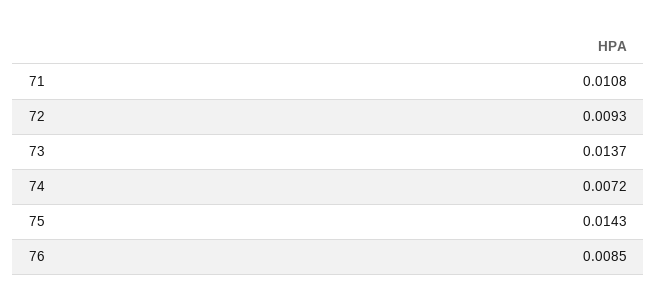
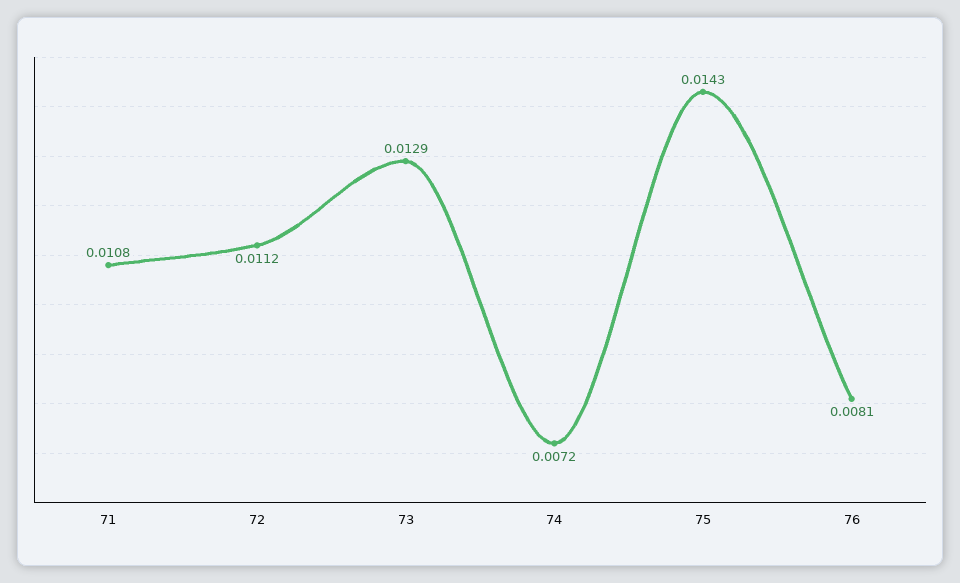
72: 0.0093 -> 0.0112
73: 0.0137 -> 0.0129
76: 0.0085 -> 0.0081

